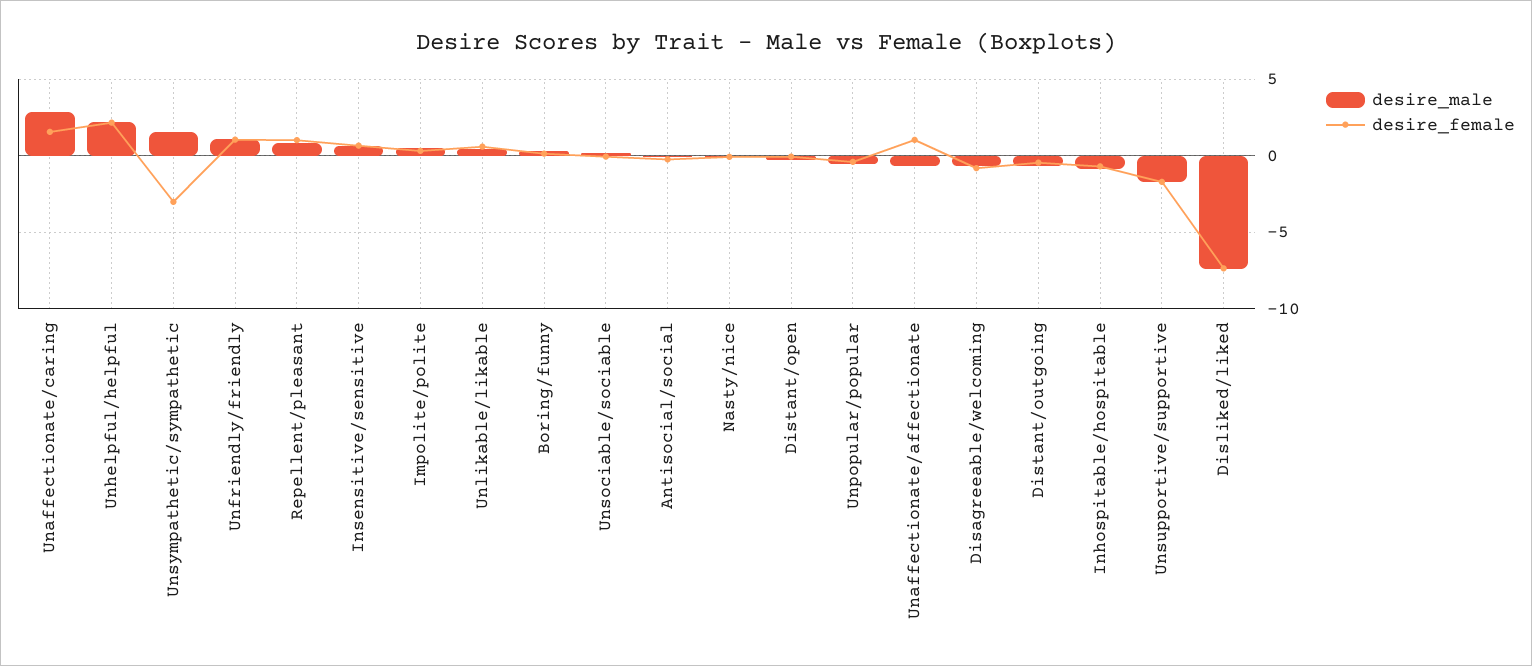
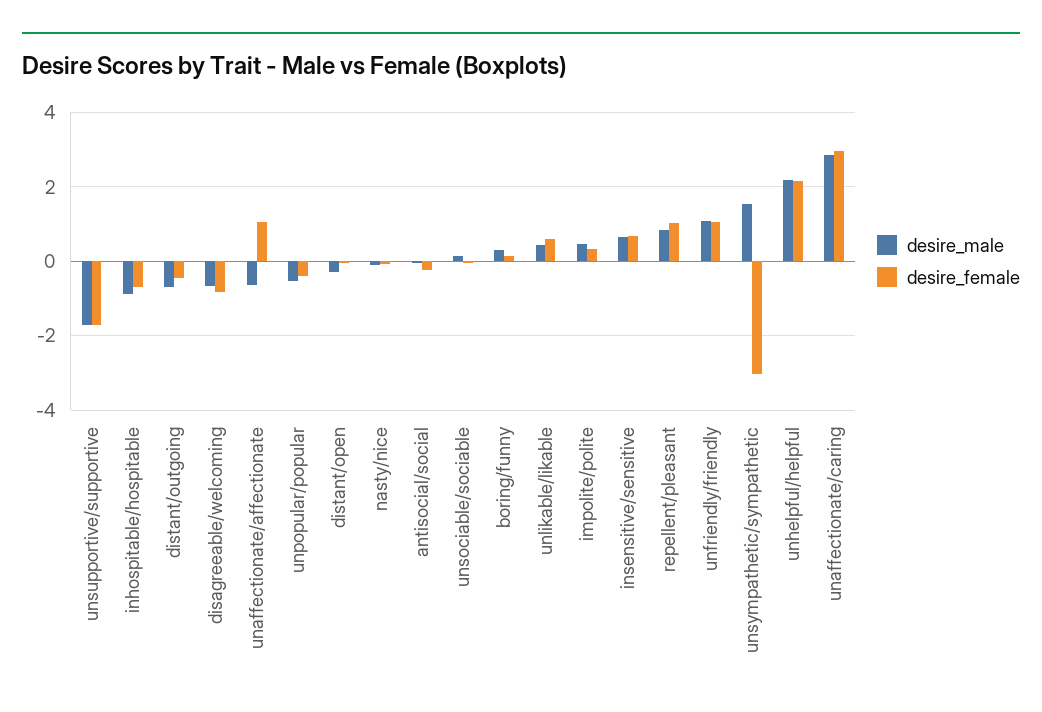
desire_female, Unaffectionate/caring: 1.5 -> 3
desire_male, Disliked/liked: -7.5 -> none
desire_female, Disliked/liked: -7.5 -> none

